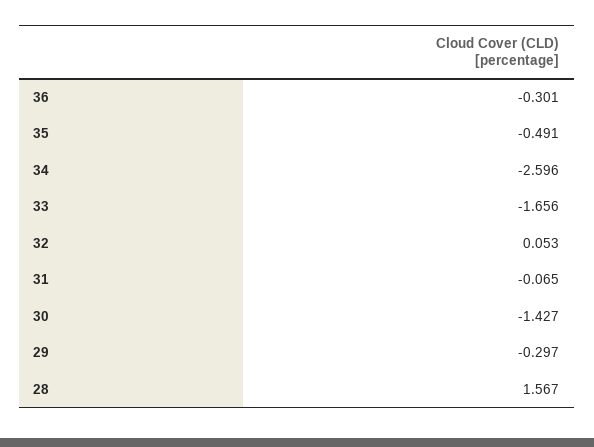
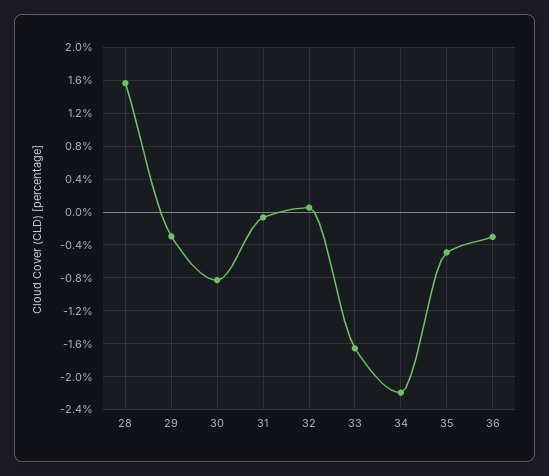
34: -2.596 -> -2.2
30: -1.427 -> -0.8

